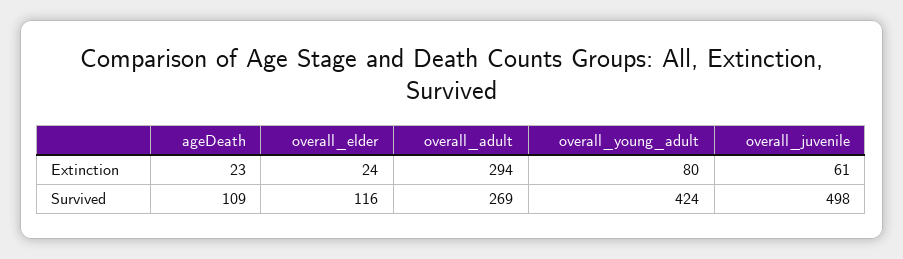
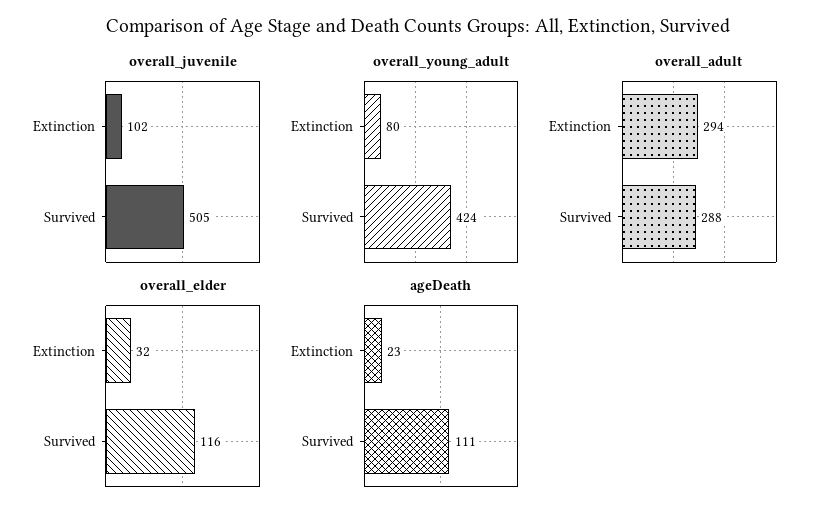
overall_elder, Extinction: 24 -> 32
overall_juvenile, Extinction: 61 -> 102
ageDeath, Survived: 109 -> 111
overall_adult, Survived: 269 -> 288
overall_juvenile, Survived: 498 -> 505

